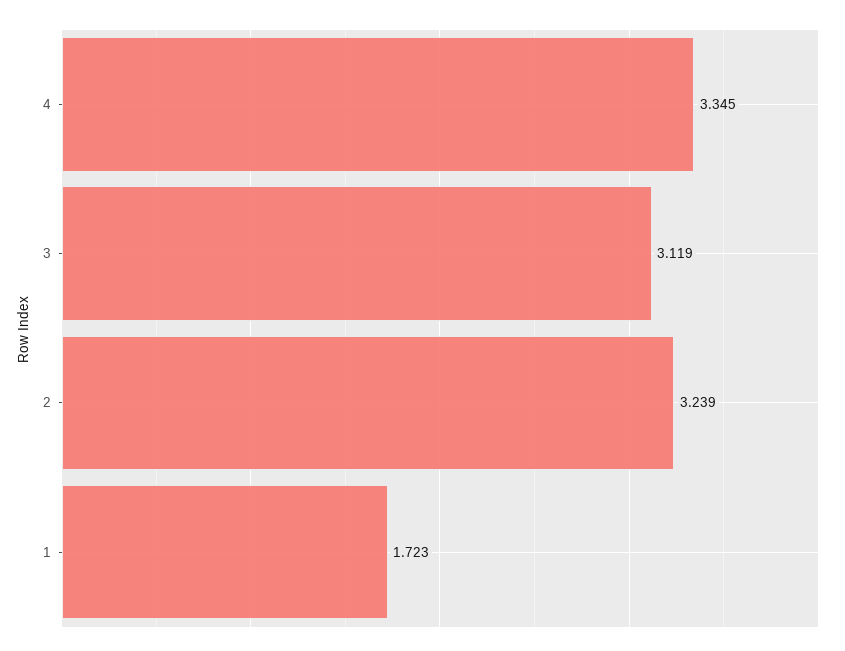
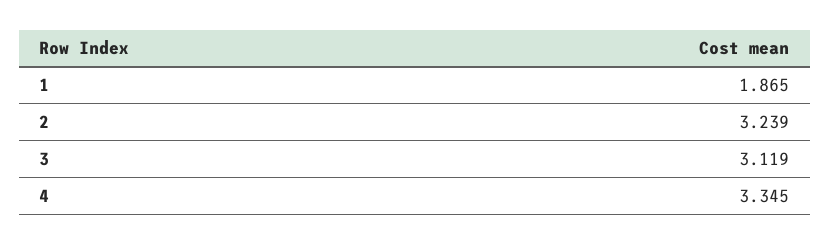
1: 1.723 -> 1.865

